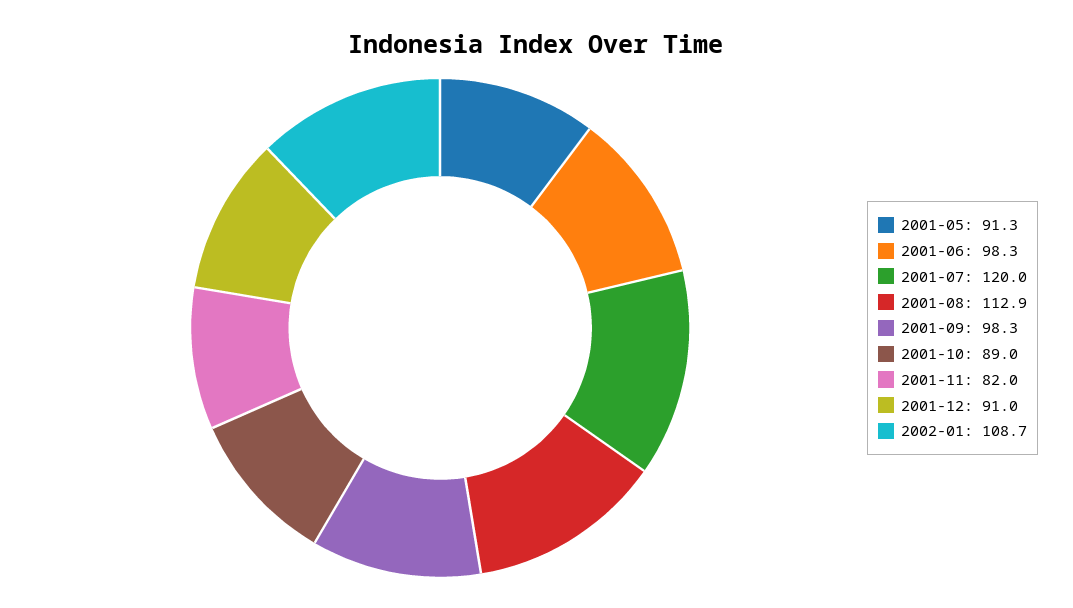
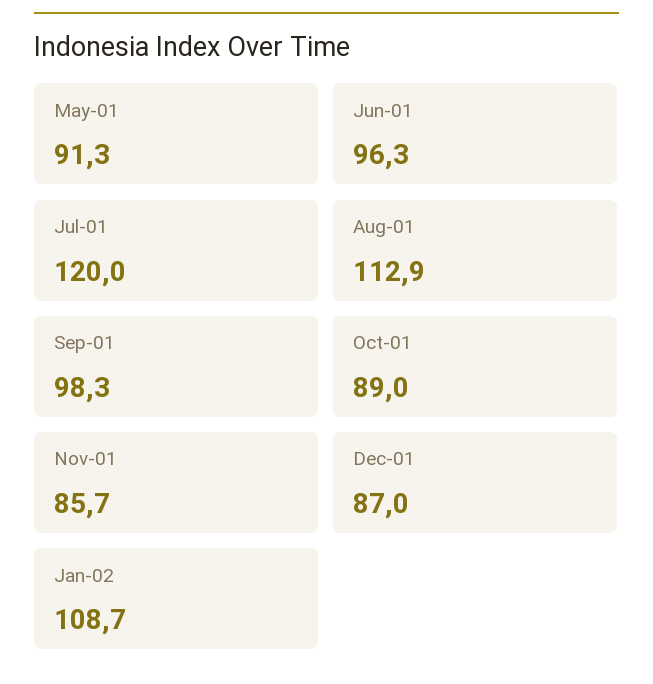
2001-06: 98.3 -> 96.3
2001-11: 82 -> 85.7
2001-12: 91 -> 87

